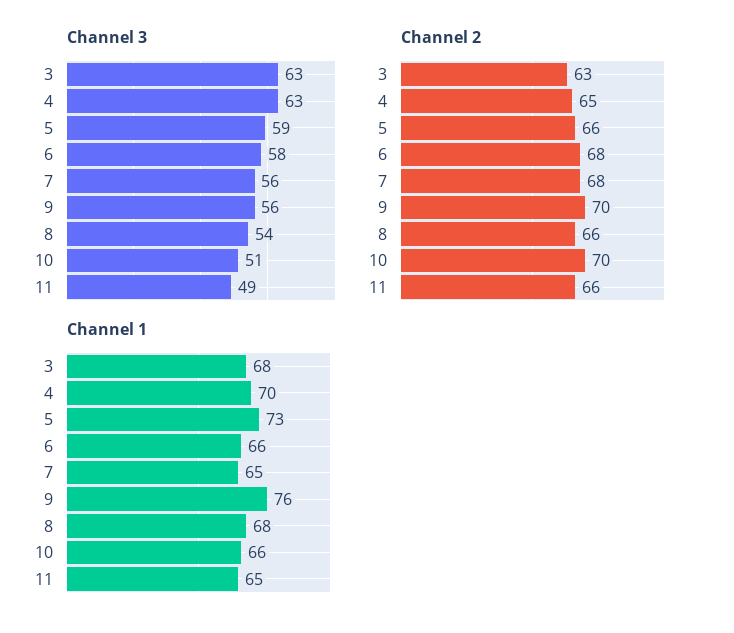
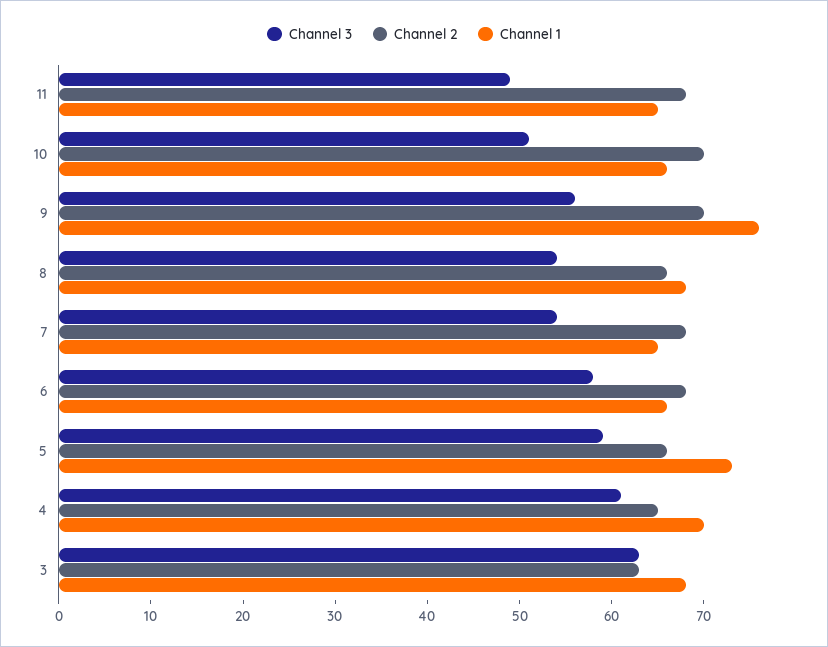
Channel 3, 4: 63 -> 61
Channel 3, 7: 56 -> 54
Channel 2, 11: 66 -> 68

